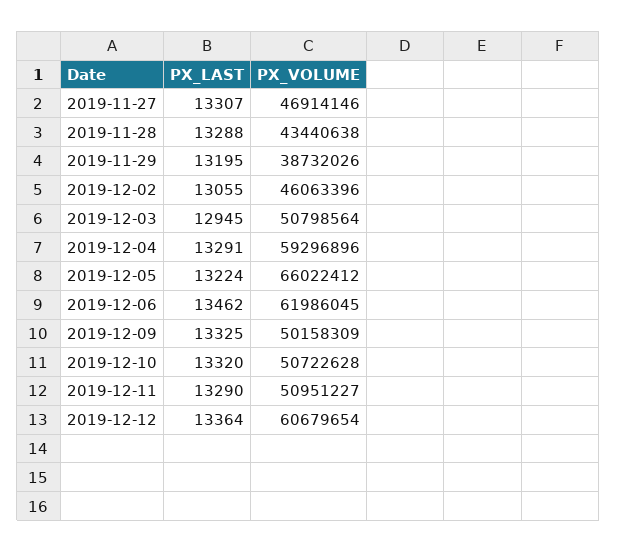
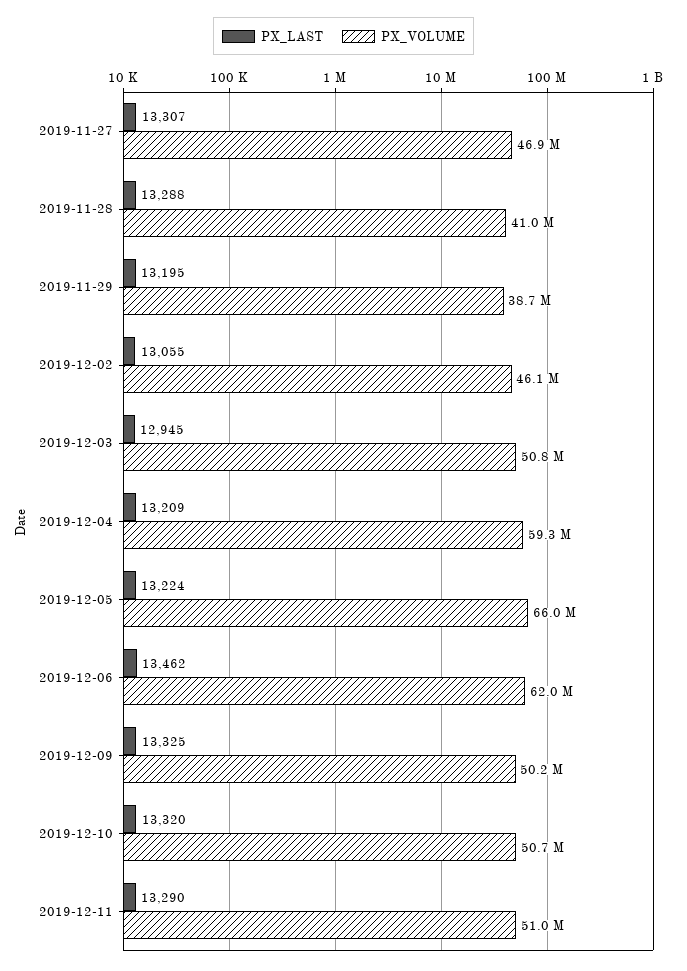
PX_VOLUME, 2019-11-28: 43440638 -> 41000000
PX_LAST, 2019-12-04: 13291 -> 13209
PX_LAST, 2019-12-12: 13364 -> none
PX_VOLUME, 2019-12-12: 60679654 -> none

